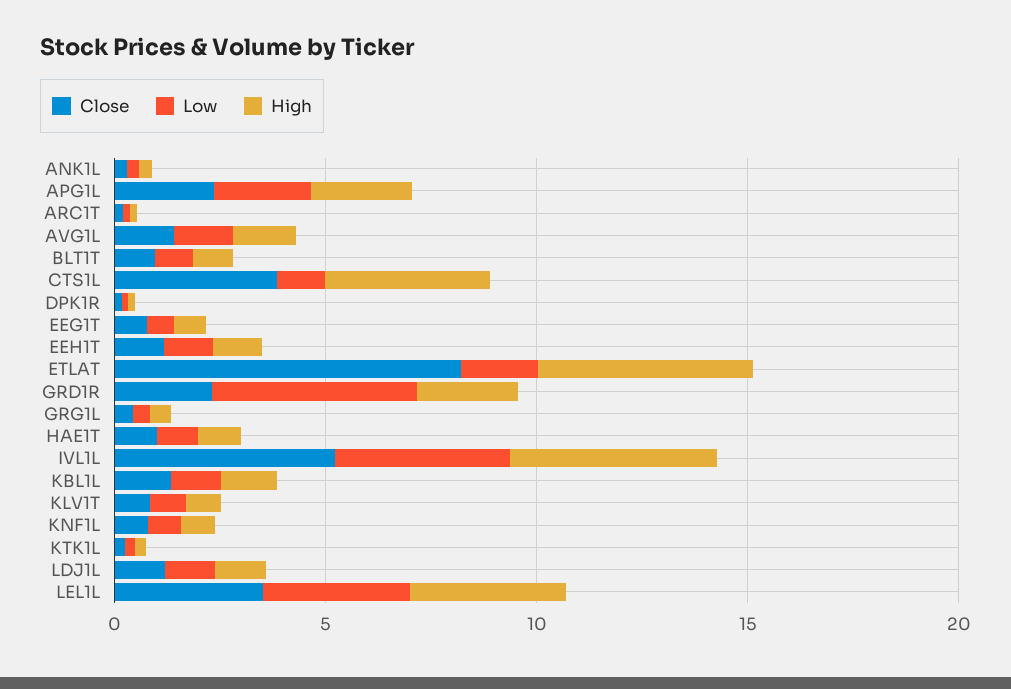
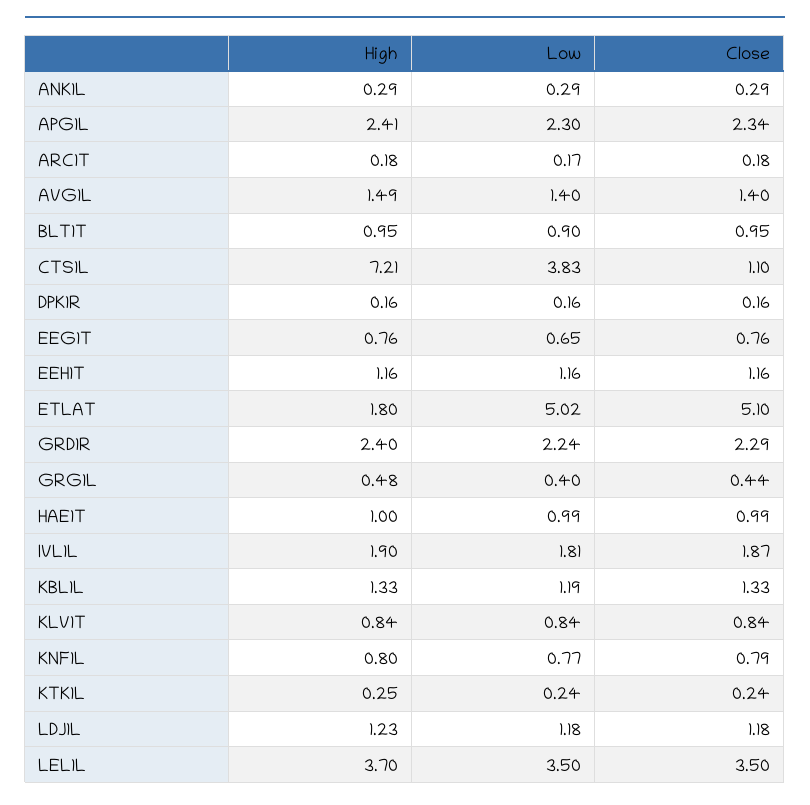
Close, CTS1L: 4 -> 1.1
Low, CTS1L: 1 -> 3.83
High, CTS1L: 4 -> 7.21
Close, ETLAT: 8 -> 5.1
Low, ETLAT: 2 -> 5.02
High, ETLAT: 5 -> 1.8
Low, GRD1R: 5 -> 2.24
Close, IVL1L: 5 -> 1.87
Low, IVL1L: 4 -> 1.81
High, IVL1L: 5 -> 1.9

